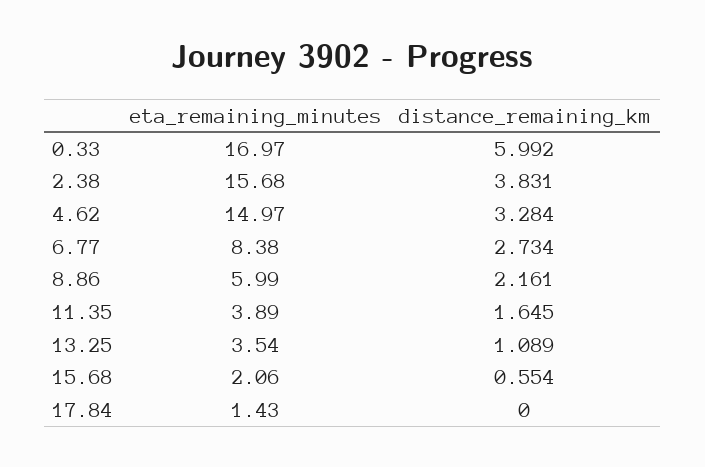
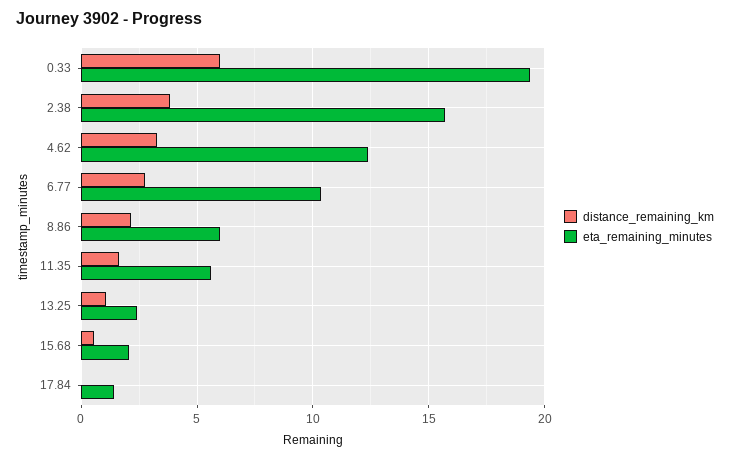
eta_remaining_minutes, 0.33: 16.97 -> 19.5
eta_remaining_minutes, 4.62: 14.97 -> 12.5
eta_remaining_minutes, 6.77: 8.38 -> 10.5
eta_remaining_minutes, 11.35: 3.89 -> 5.5
eta_remaining_minutes, 13.25: 3.54 -> 2.5

